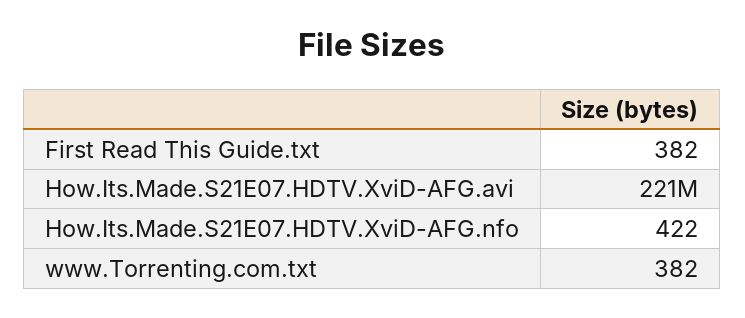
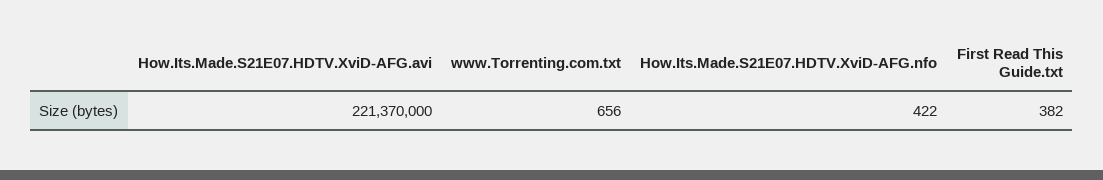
www.Torrenting.com.txt: 382 -> 656

